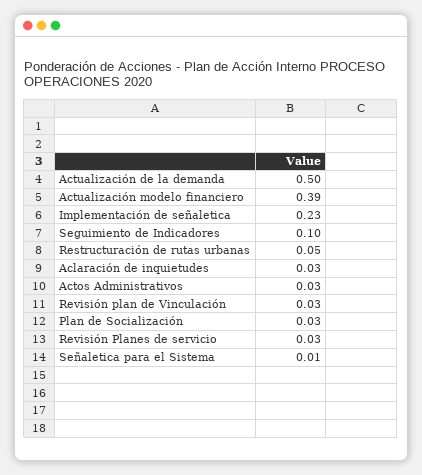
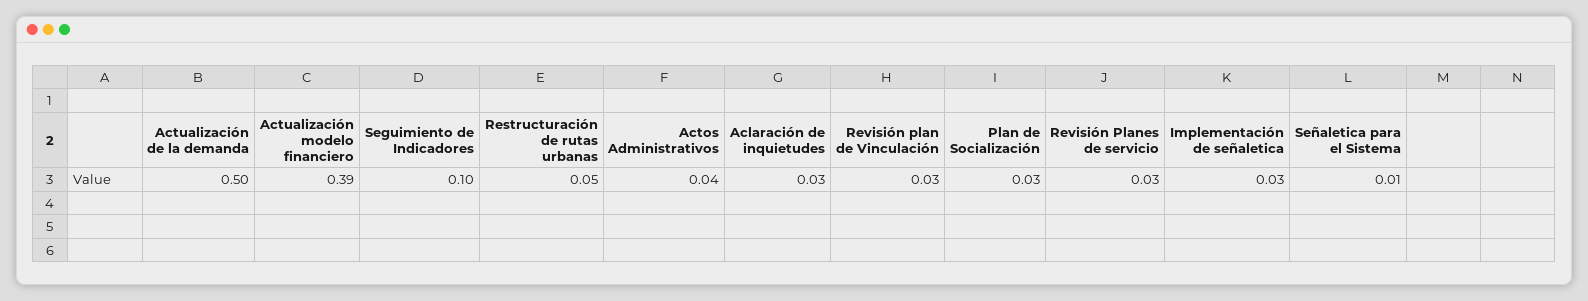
Implementación de señaletica: 0.23 -> 0.03
Actos Administrativos: 0.03 -> 0.04

